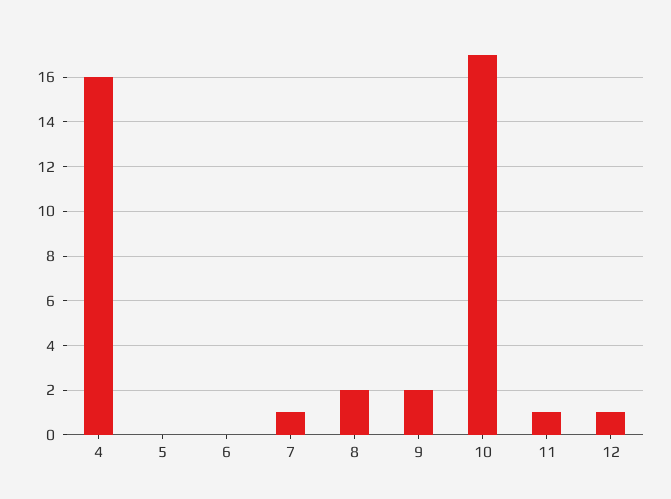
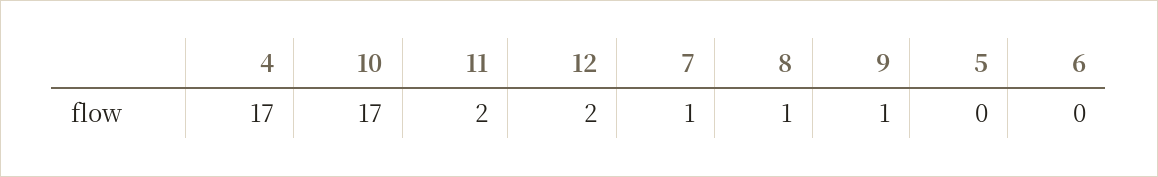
4: 16 -> 17
8: 2 -> 1
9: 2 -> 1
11: 1 -> 2
12: 1 -> 2

